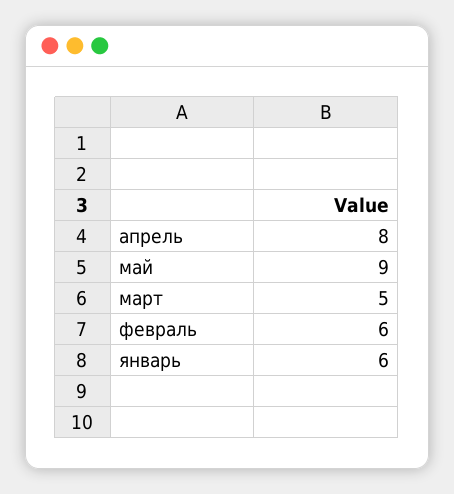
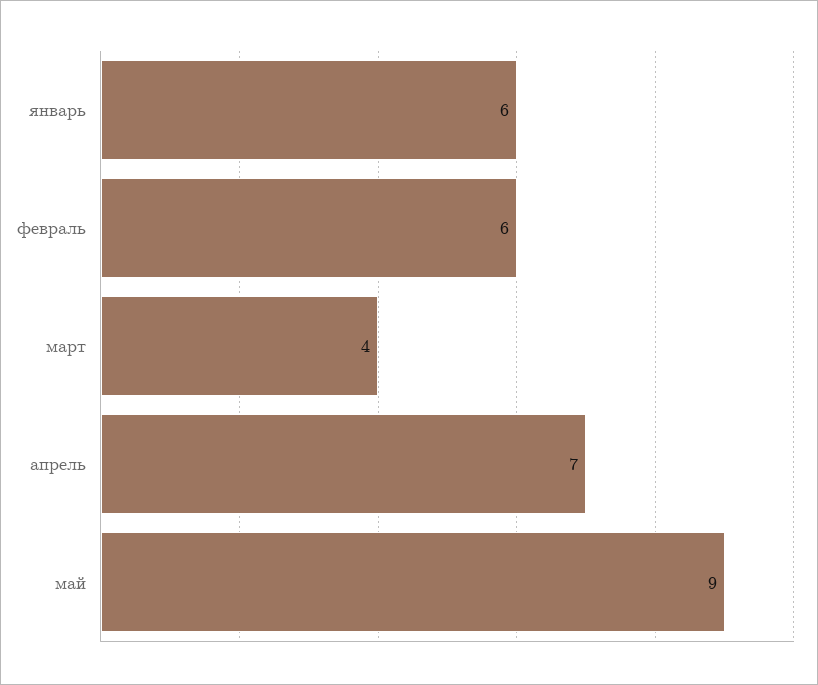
апрель: 8 -> 7
март: 5 -> 4

